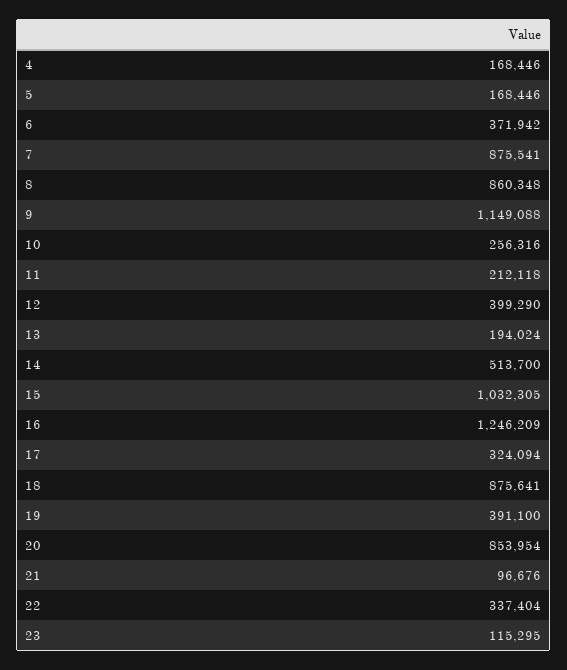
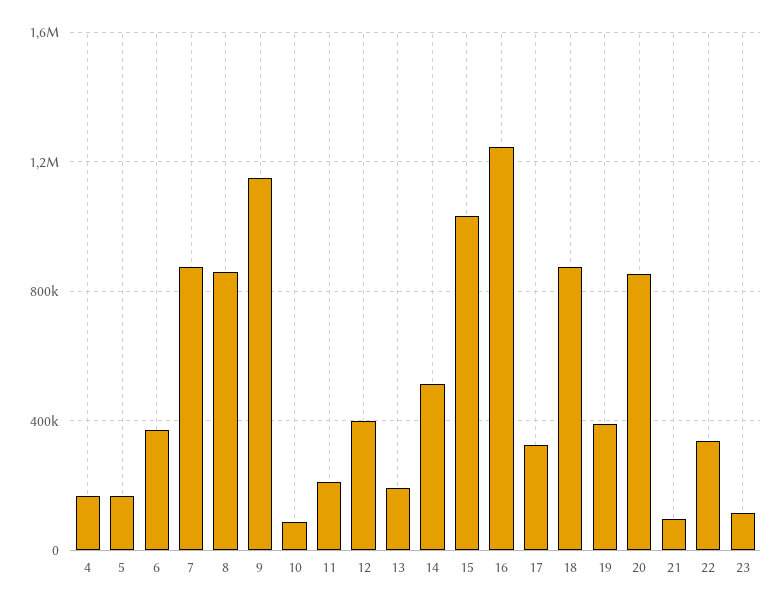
10: 256316 -> 100000

